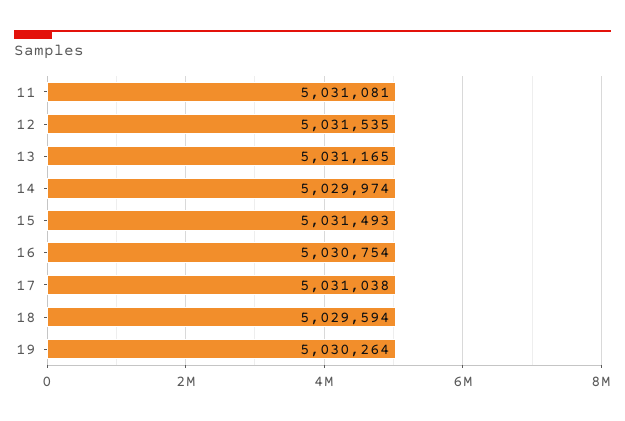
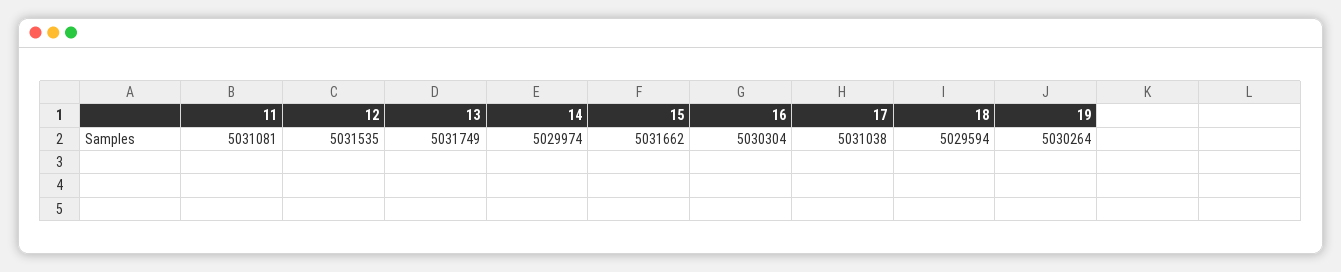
13: 5031165 -> 5031749
15: 5031493 -> 5031662
16: 5030754 -> 5030304

